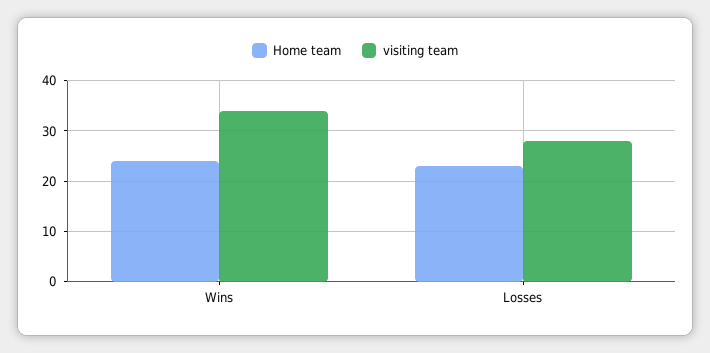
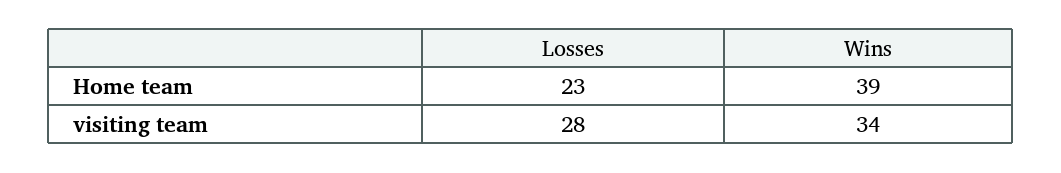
Home team, Wins: 25 -> 39

